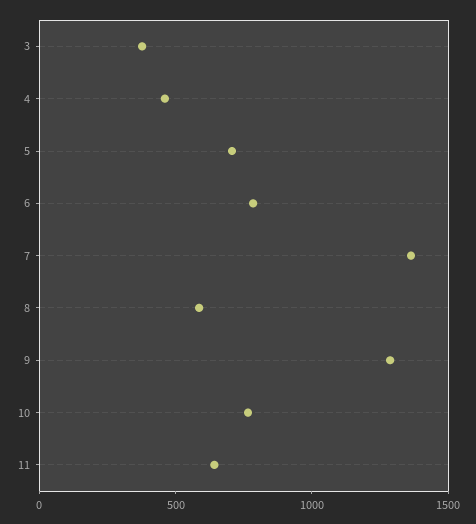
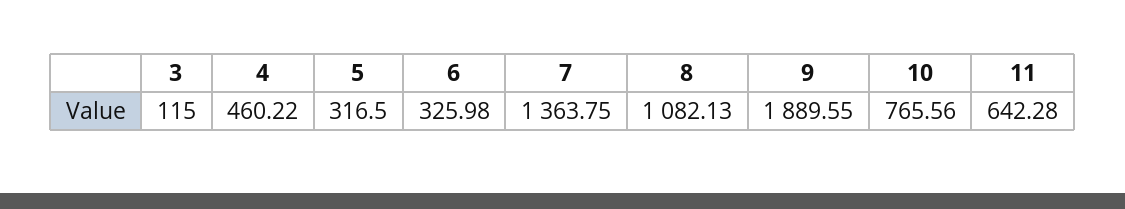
3: 400 -> 115
5: 700 -> 316.5
6: 800 -> 325.98
8: 600 -> 1082.13
9: 1300 -> 1889.55

